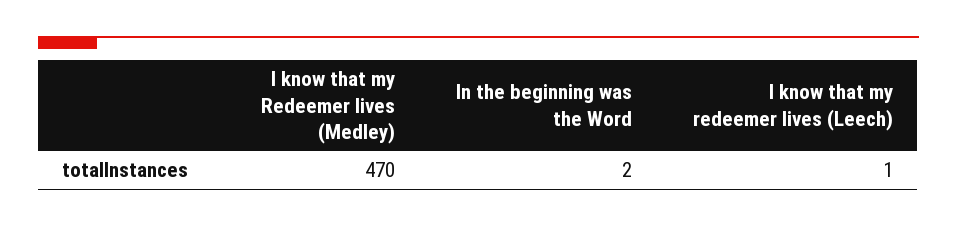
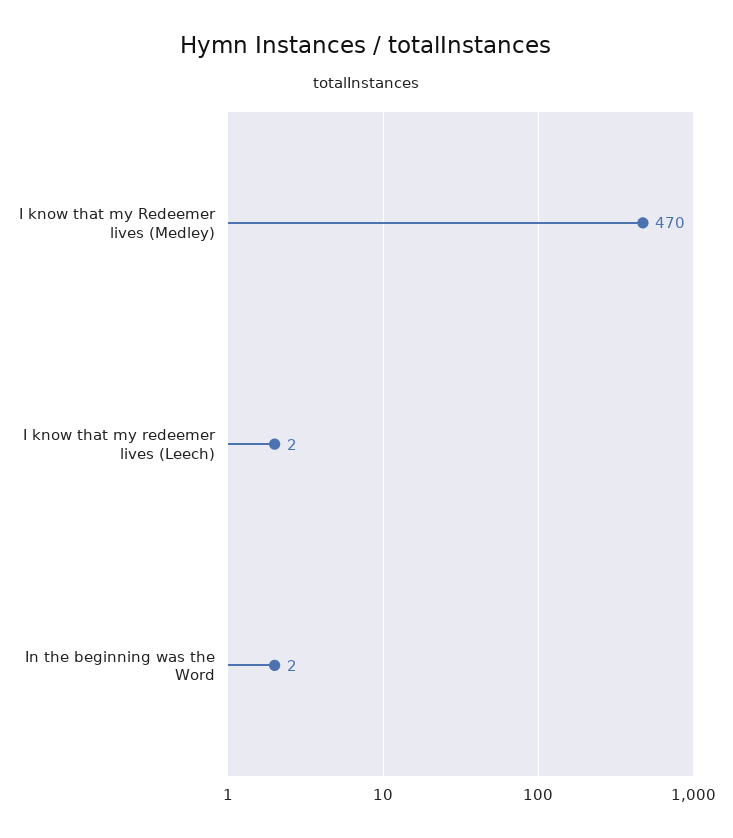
I know that my redeemer lives (Leech): 1 -> 2

